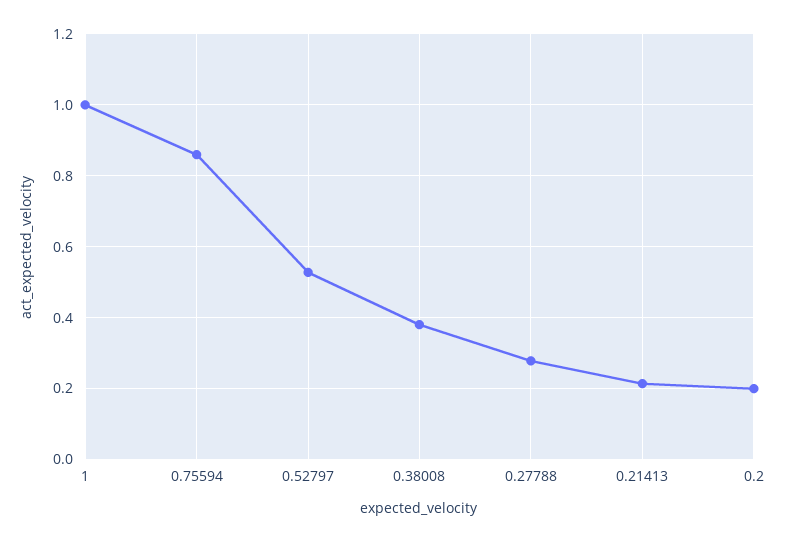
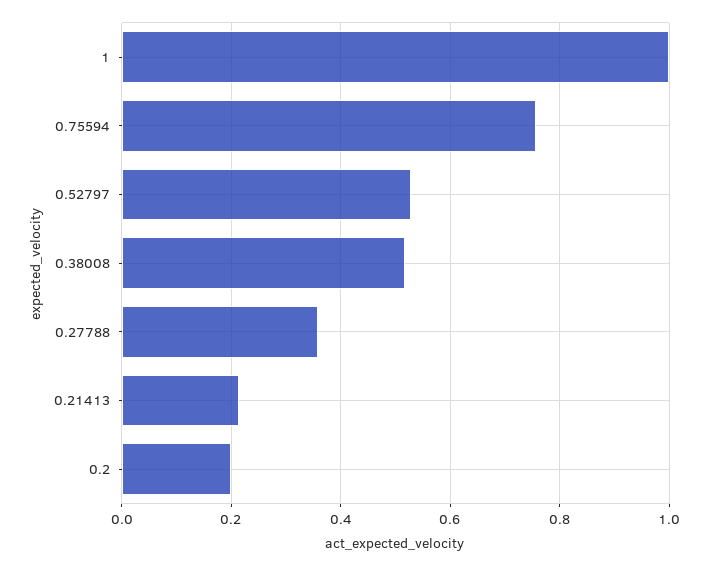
0.75594: 0.86 -> 0.76
0.38008: 0.38 -> 0.52
0.27788: 0.28 -> 0.36

